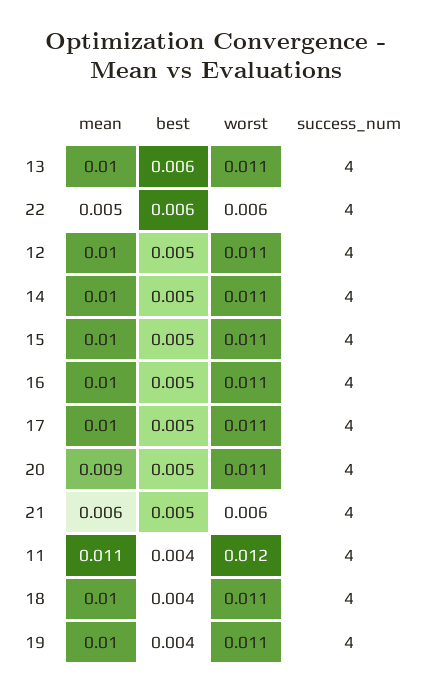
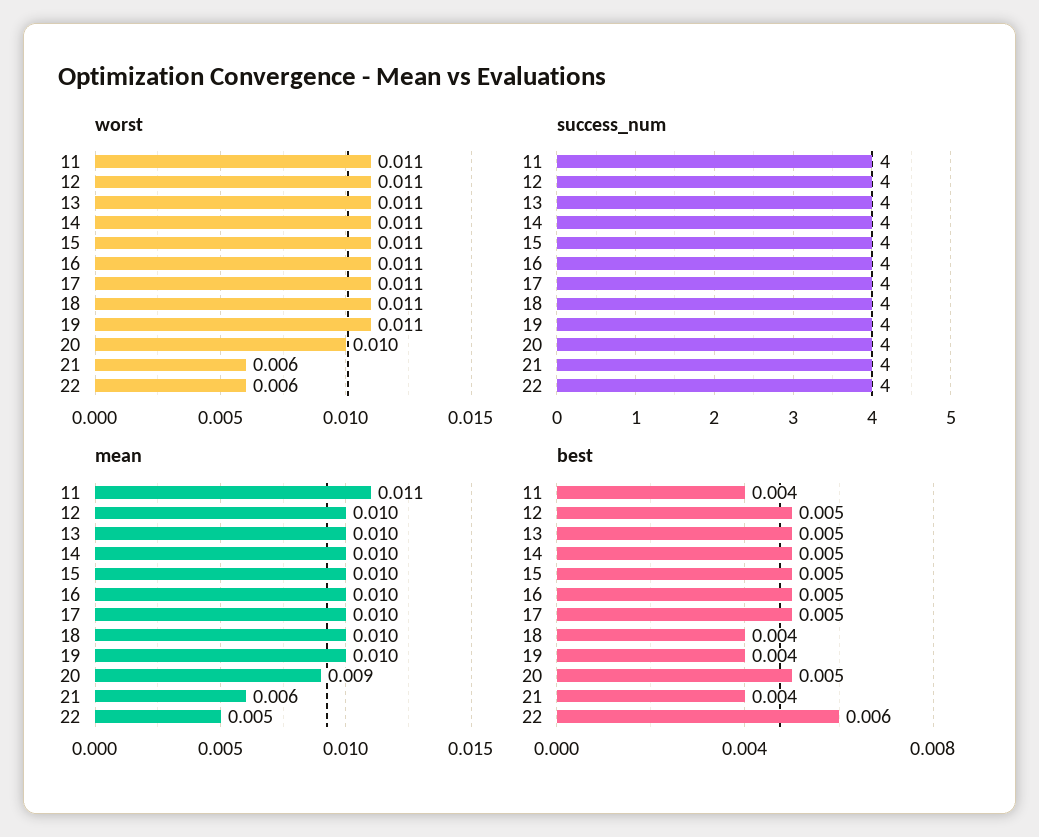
best, 13: 0.006 -> 0.005
worst, 20: 0.011 -> 0.01
best, 21: 0.005 -> 0.004
worst, 11: 0.012 -> 0.011

